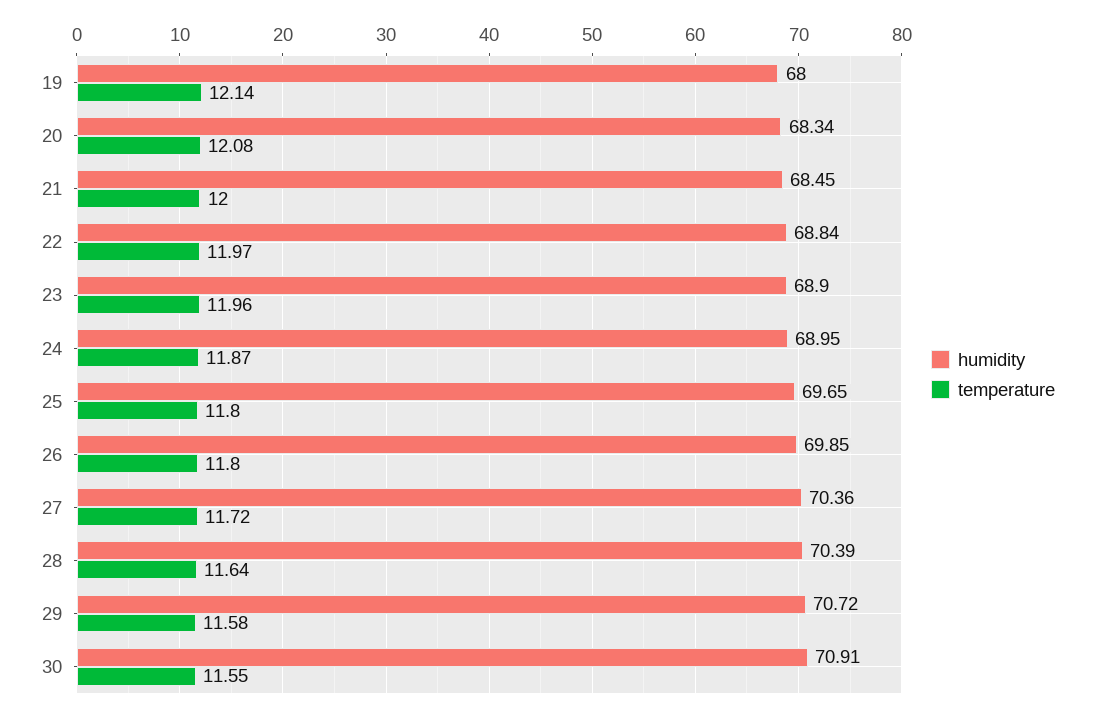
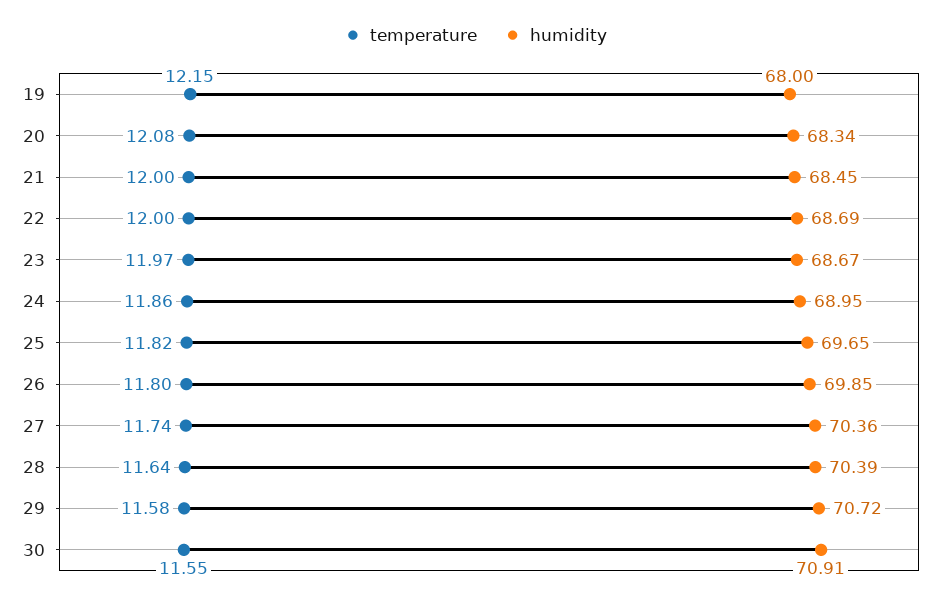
temperature, 19: 12.14 -> 12.15
humidity, 22: 68.84 -> 68.69
temperature, 22: 11.97 -> 12
humidity, 23: 68.9 -> 68.67
temperature, 23: 11.96 -> 11.97
temperature, 24: 11.87 -> 11.86
temperature, 25: 11.8 -> 11.82
temperature, 27: 11.72 -> 11.74

